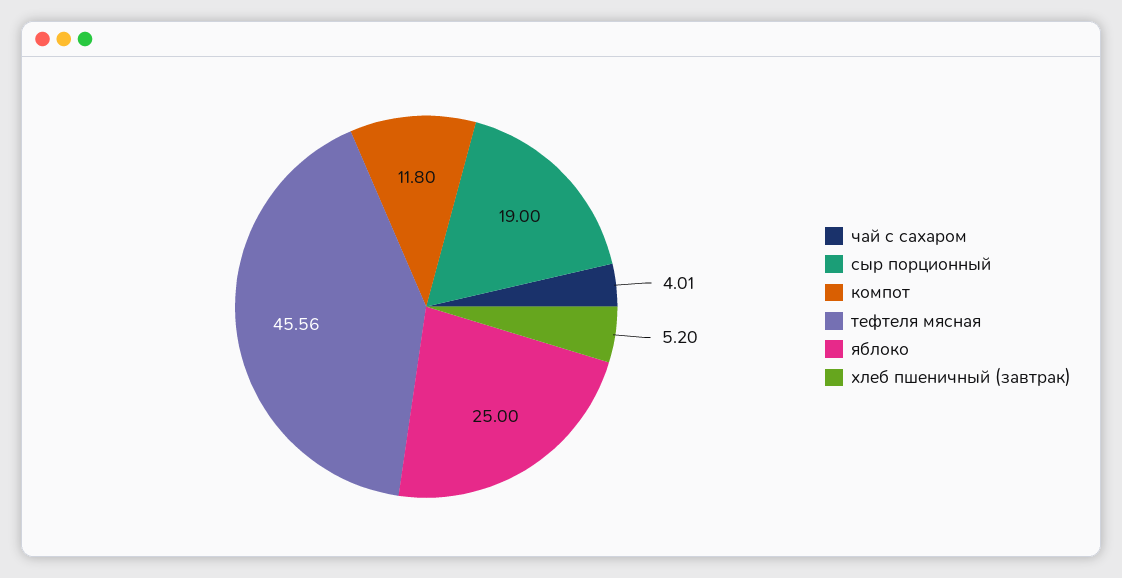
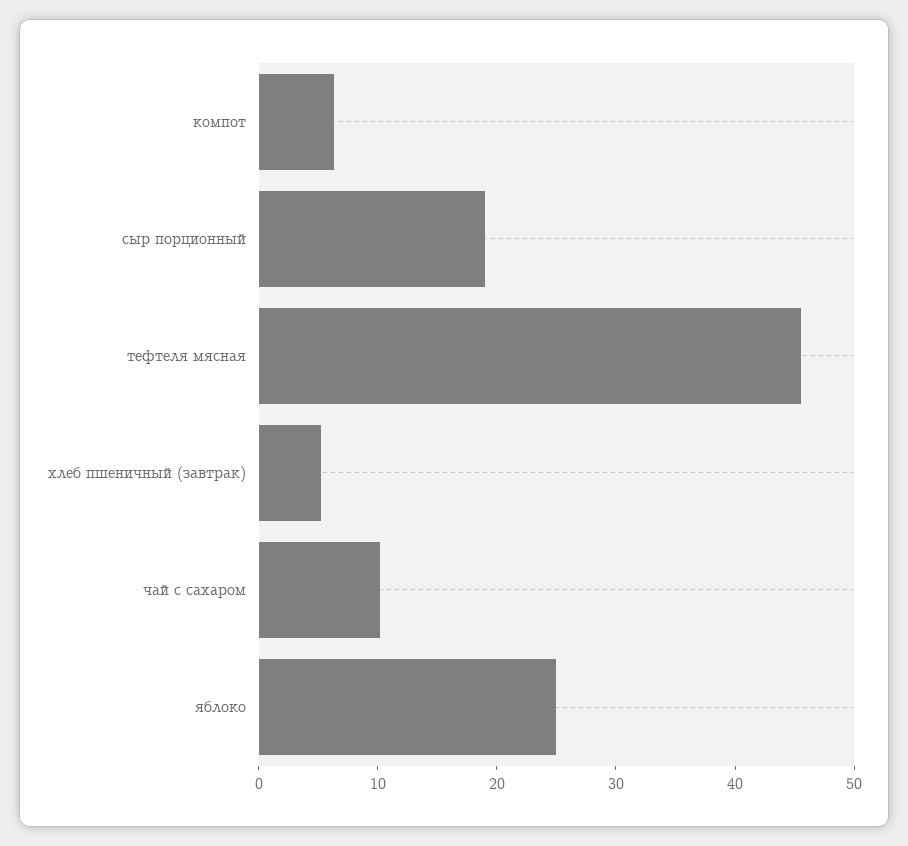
чай с сахаром: 4.01 -> 10
компот: 11.8 -> 6

